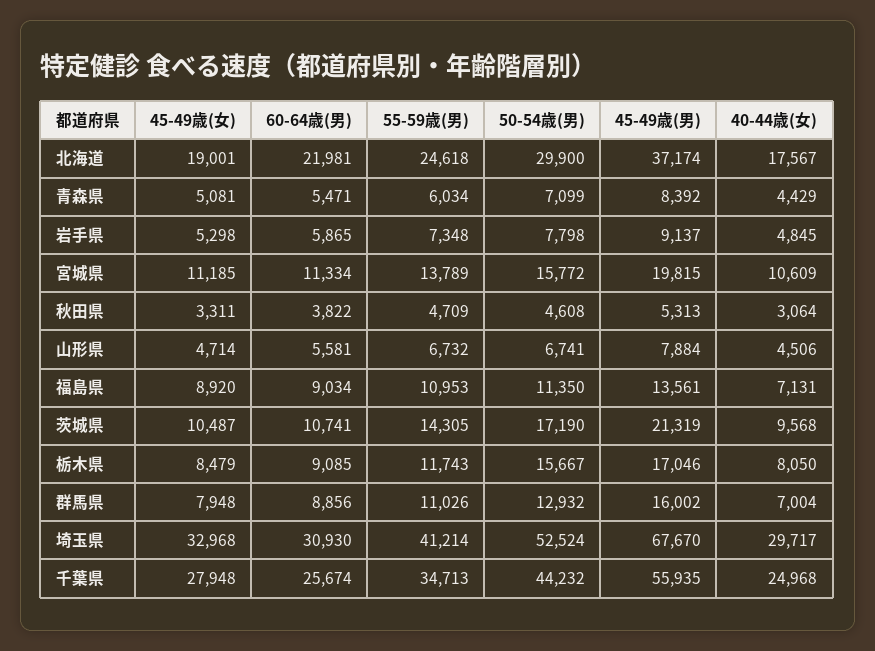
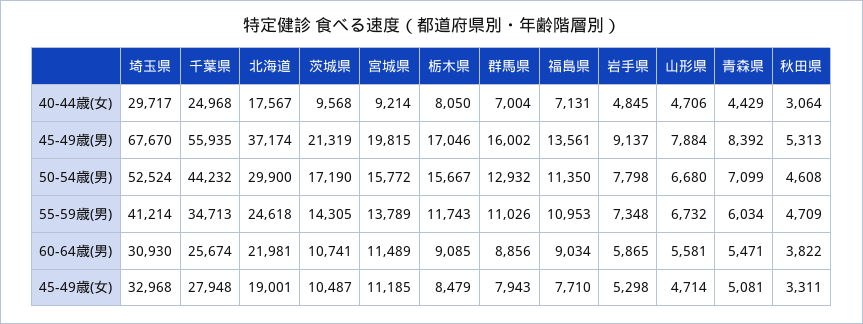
60-64歳(男), 宮城県: 11334 -> 11489
40-44歳(女), 宮城県: 10609 -> 9214
50-54歳(男), 山形県: 6741 -> 6680
40-44歳(女), 山形県: 4506 -> 4706
45-49歳(女), 福島県: 8920 -> 7710
45-49歳(女), 群馬県: 7948 -> 7943

